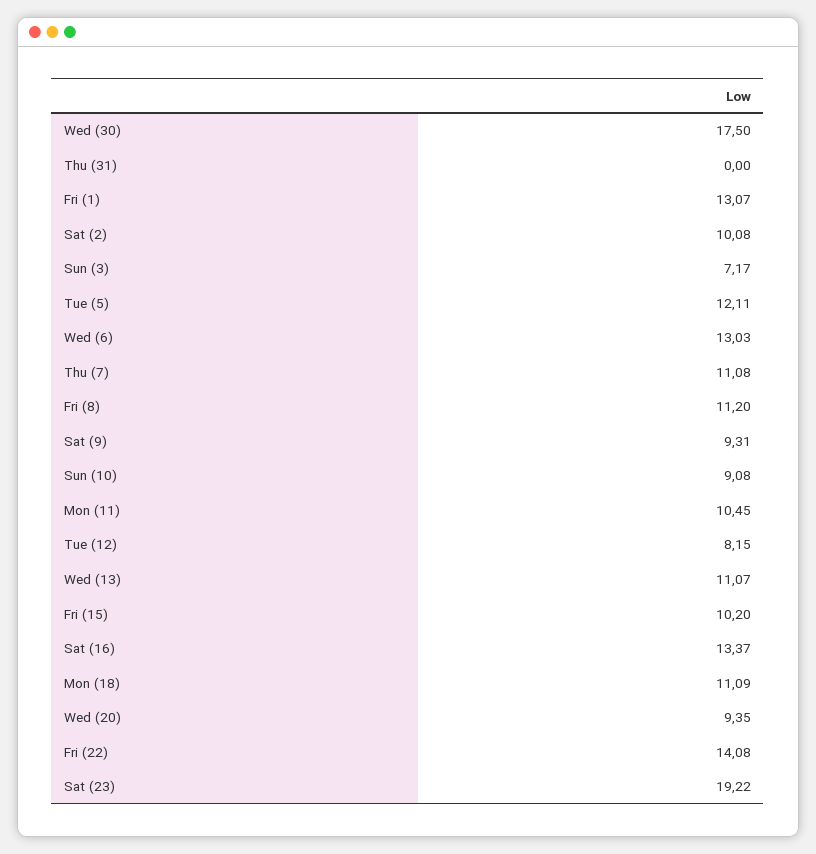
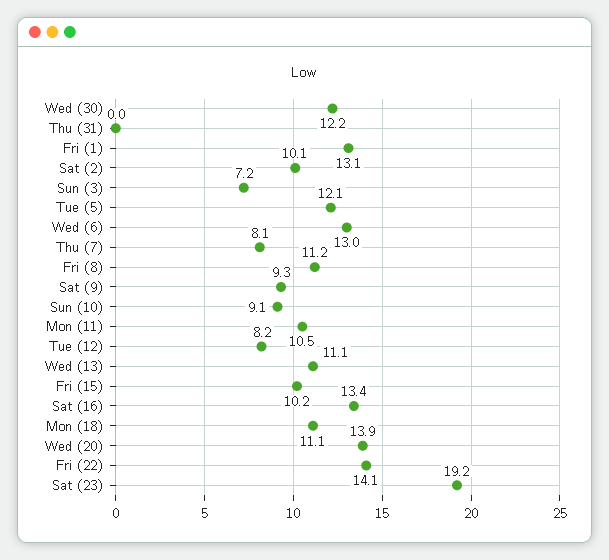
Wed (30): 17.5 -> 12.2
Thu (7): 11.08 -> 8.1
Wed (20): 9.35 -> 13.9

